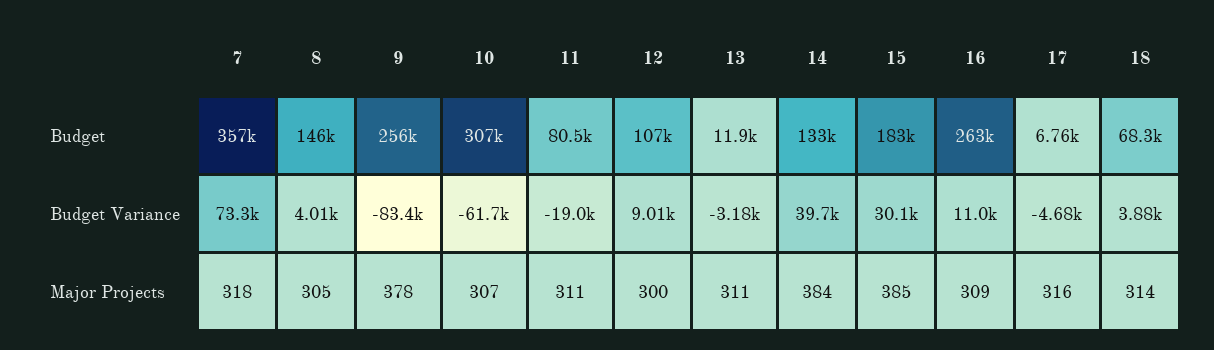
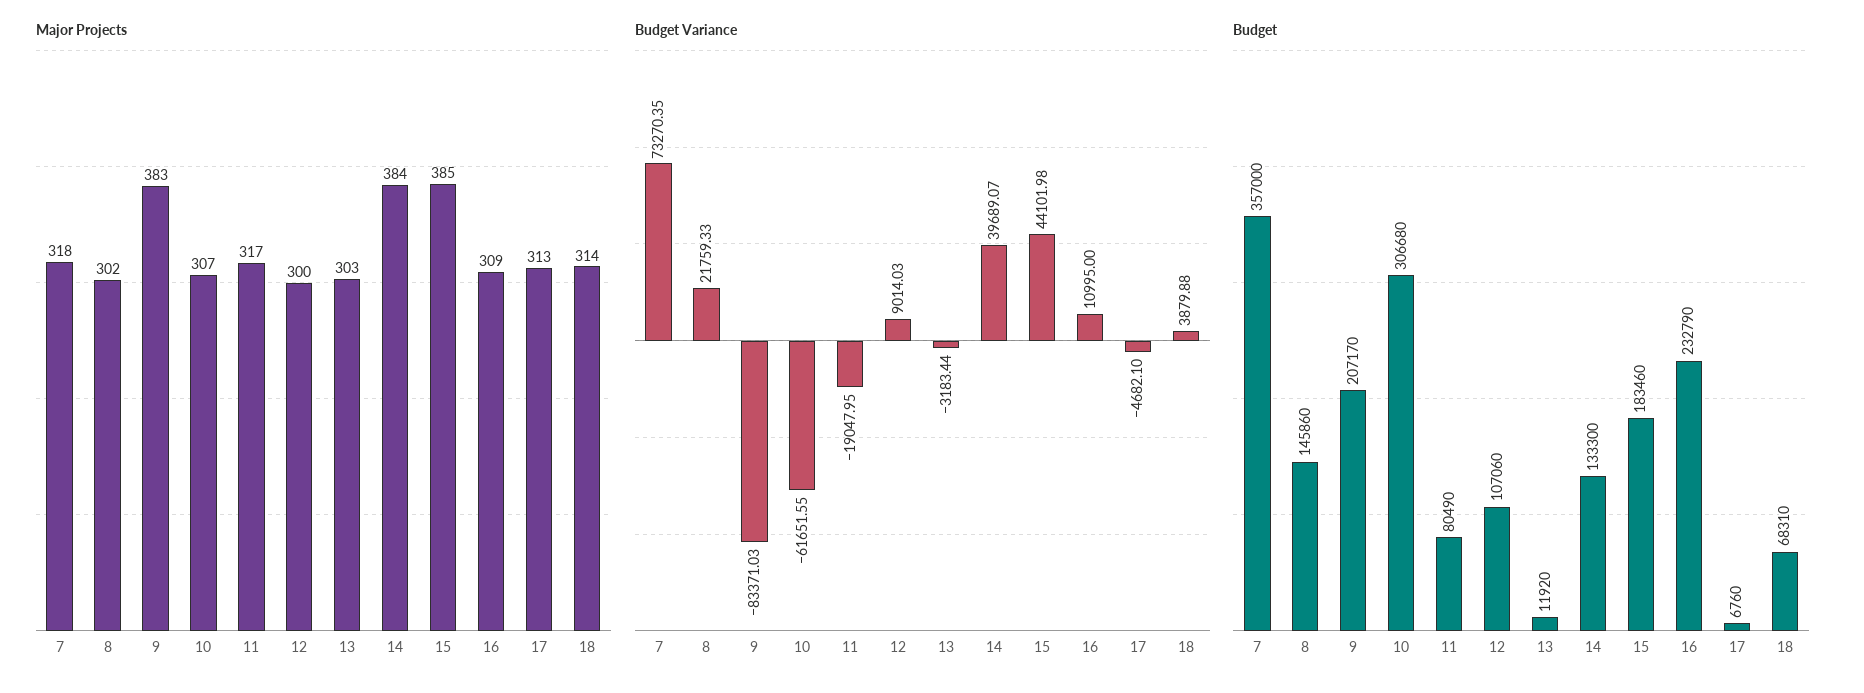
Budget, 9: 256000 -> 207170
Budget, 16: 263000 -> 232790
Budget Variance, 8: 4010 -> 21759.33
Budget Variance, 15: 30100 -> 44101.98
Major Projects, 8: 305 -> 302
Major Projects, 9: 378 -> 383
Major Projects, 11: 311 -> 317
Major Projects, 13: 311 -> 303
Major Projects, 17: 316 -> 313

